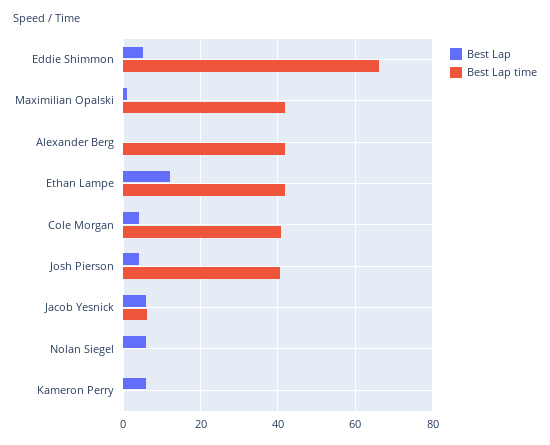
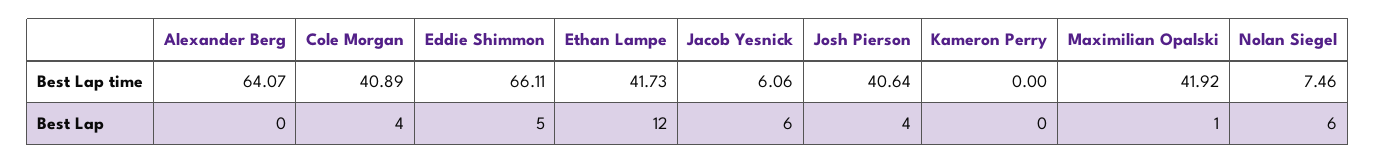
Best Lap time, Alexander Berg: 42 -> 64.07
Best Lap time, Nolan Siegel: 0 -> 7.46
Best Lap, Kameron Perry: 6 -> 0

